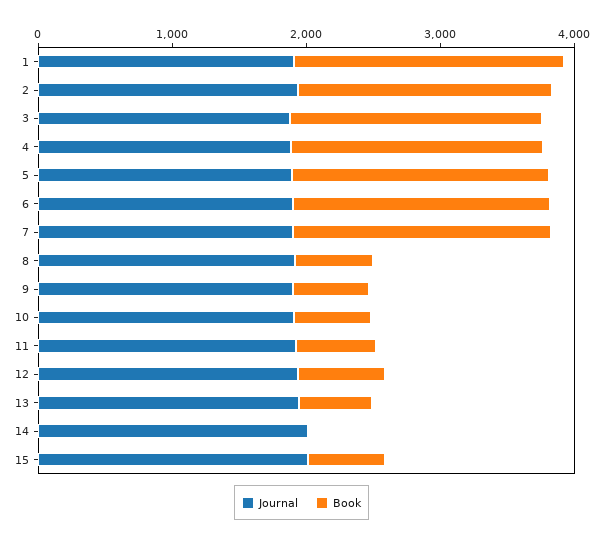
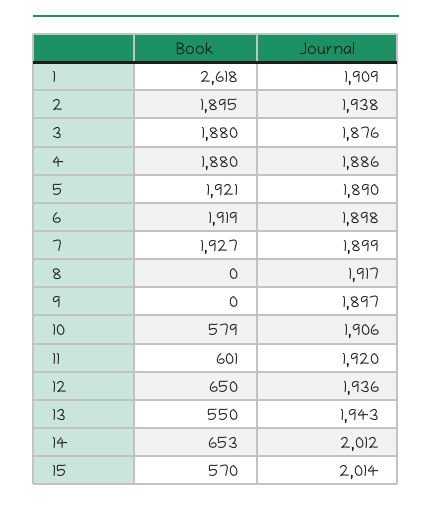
Book, 1: 2000 -> 2618
Book, 8: 600 -> 0
Book, 9: 600 -> 0
Book, 14: 0 -> 653

